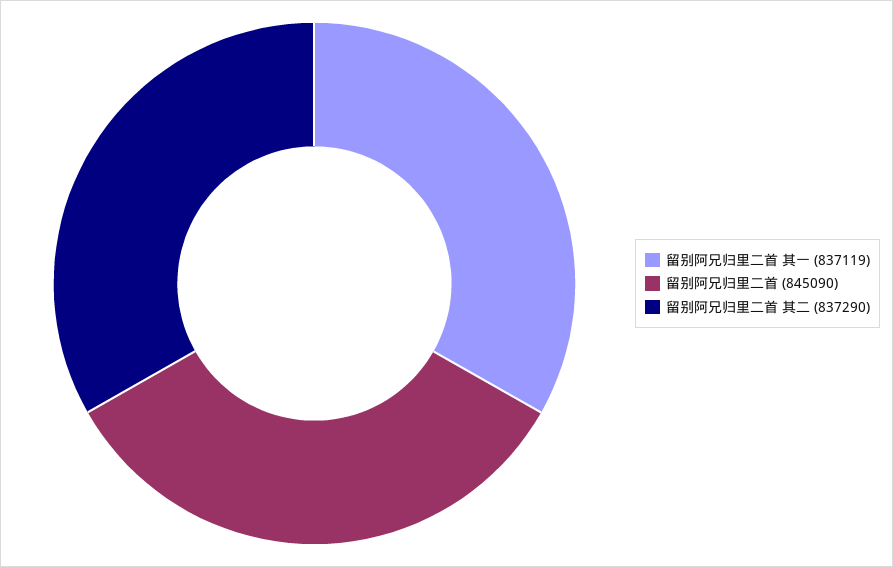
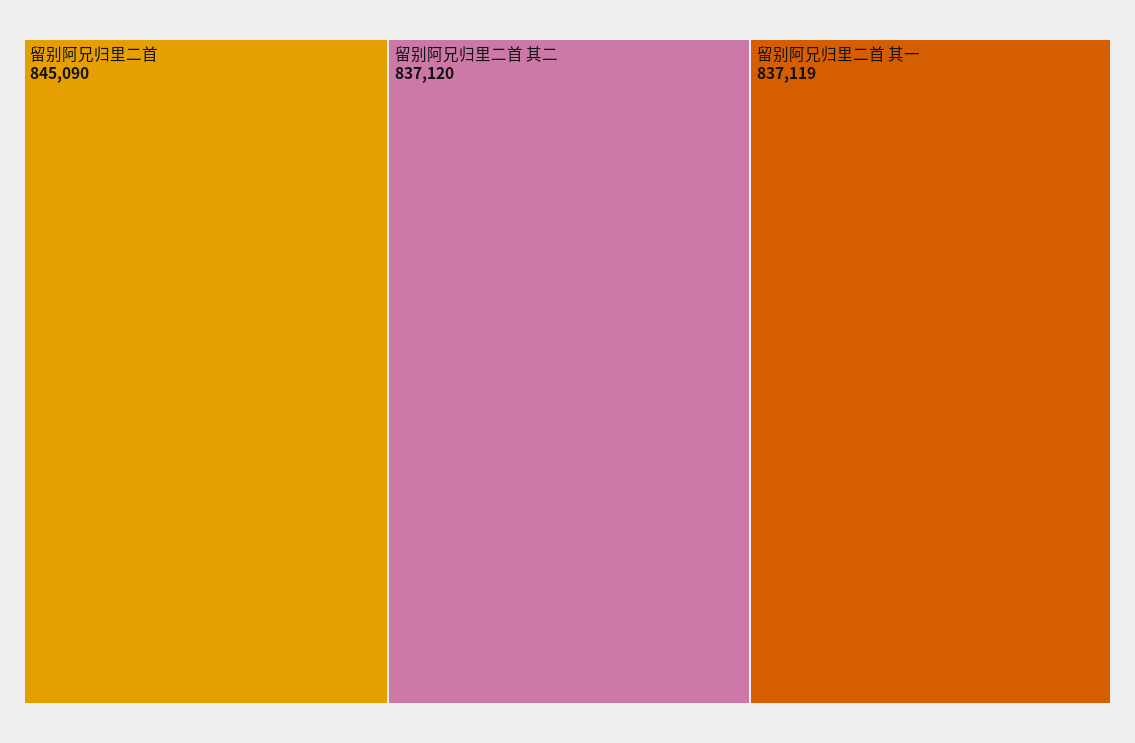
留别阿兄归里二首 其二: 837290 -> 837120

